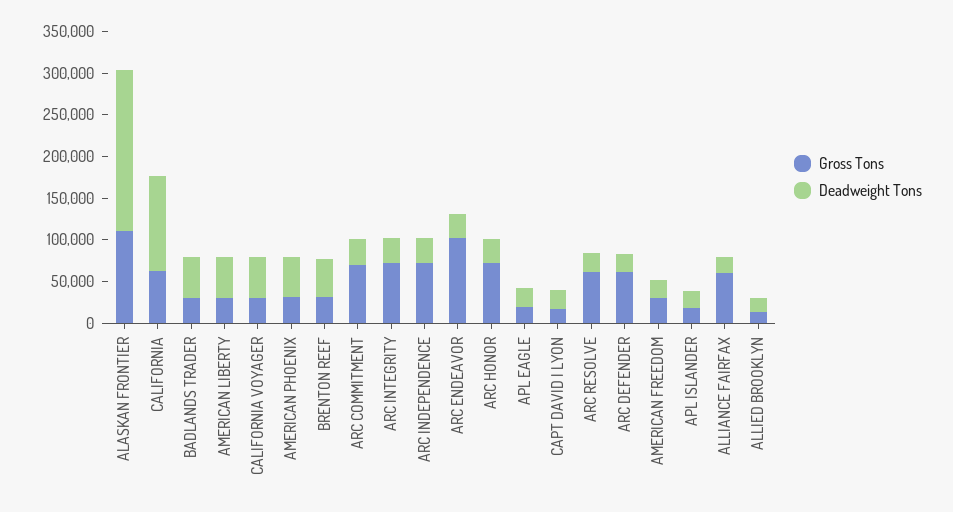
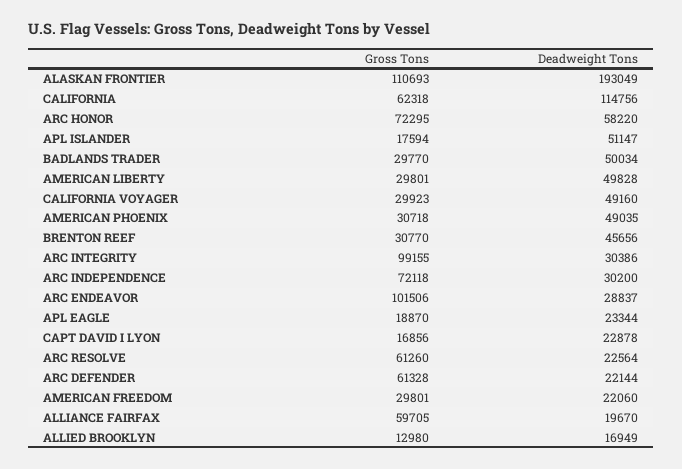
Gross Tons, ARC COMMITMENT: 70000 -> none
Deadweight Tons, ARC COMMITMENT: 30000 -> none
Gross Tons, ARC INTEGRITY: 70000 -> 99155
Deadweight Tons, ARC HONOR: 30000 -> 58220
Deadweight Tons, APL ISLANDER: 20000 -> 51147

